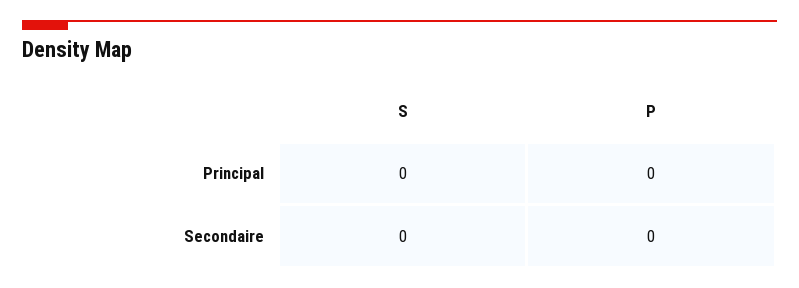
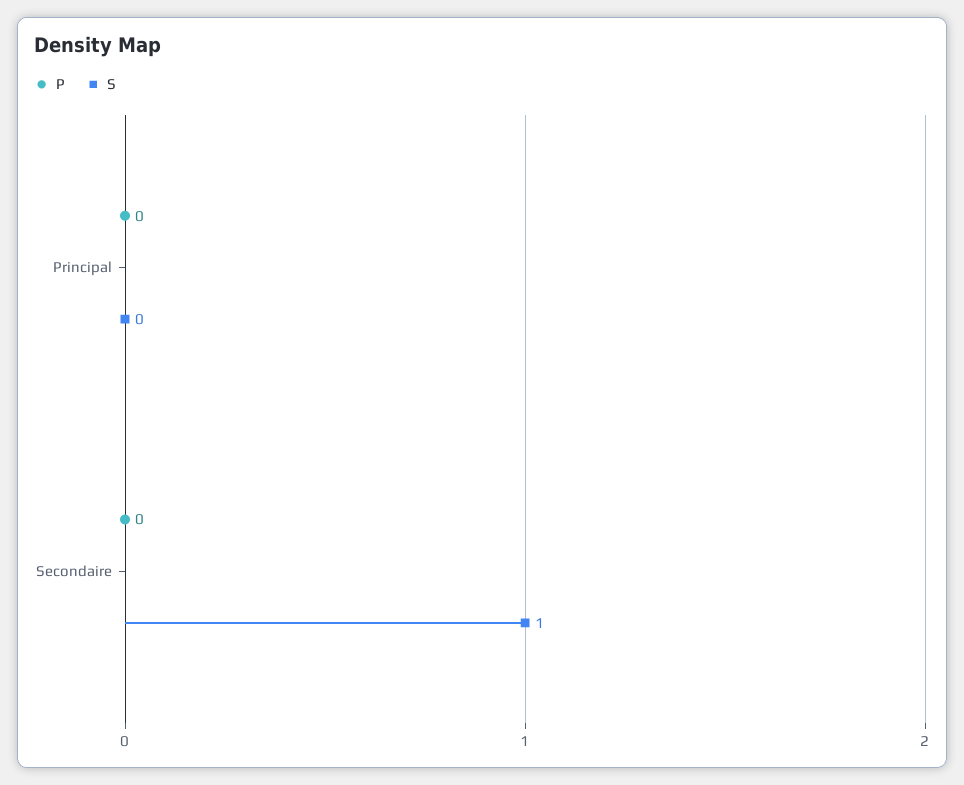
S, Secondaire: 0 -> 1

